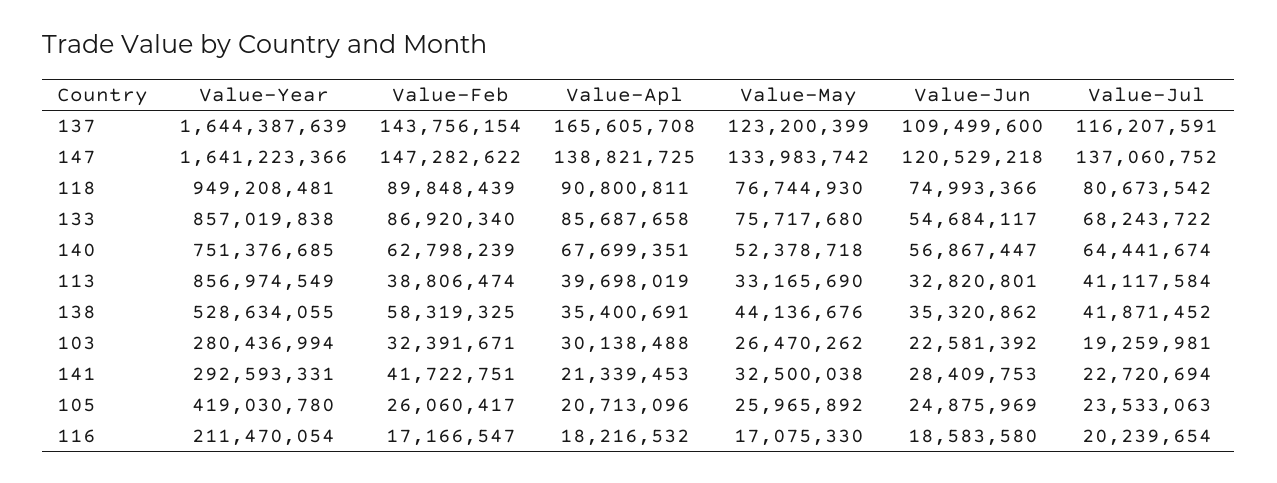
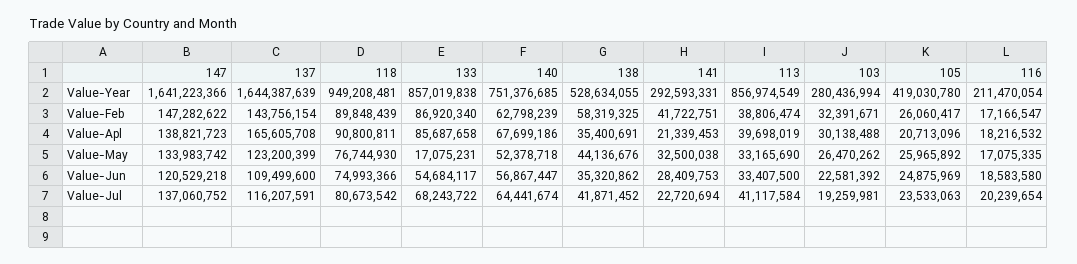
Value-Apl, 147: 138821725 -> 138821723
Value-May, 133: 75717680 -> 17075231
Value-Apl, 140: 67699351 -> 67699186
Value-Jun, 113: 32820801 -> 33407500
Value-May, 116: 17075330 -> 17075335

